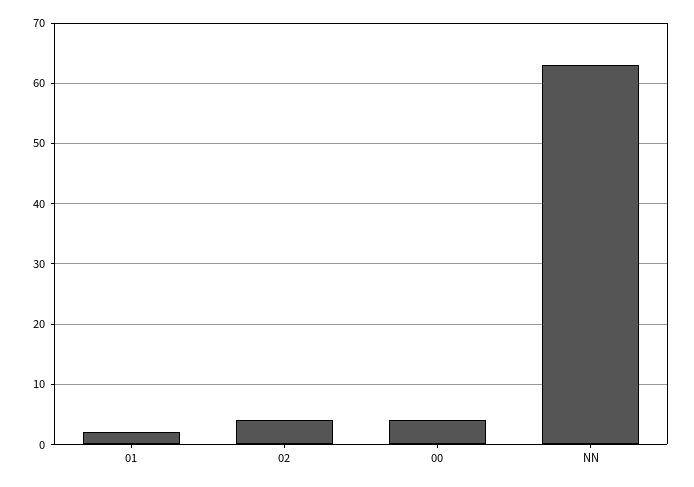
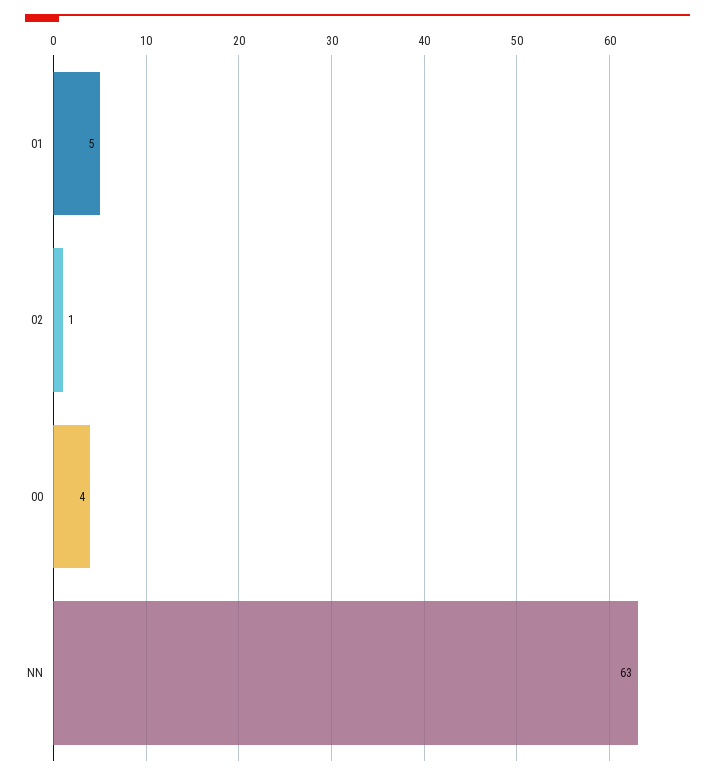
01: 2 -> 5
02: 4 -> 1

